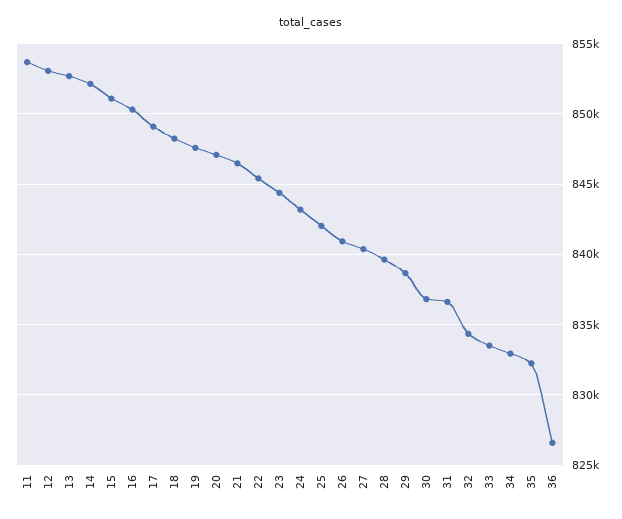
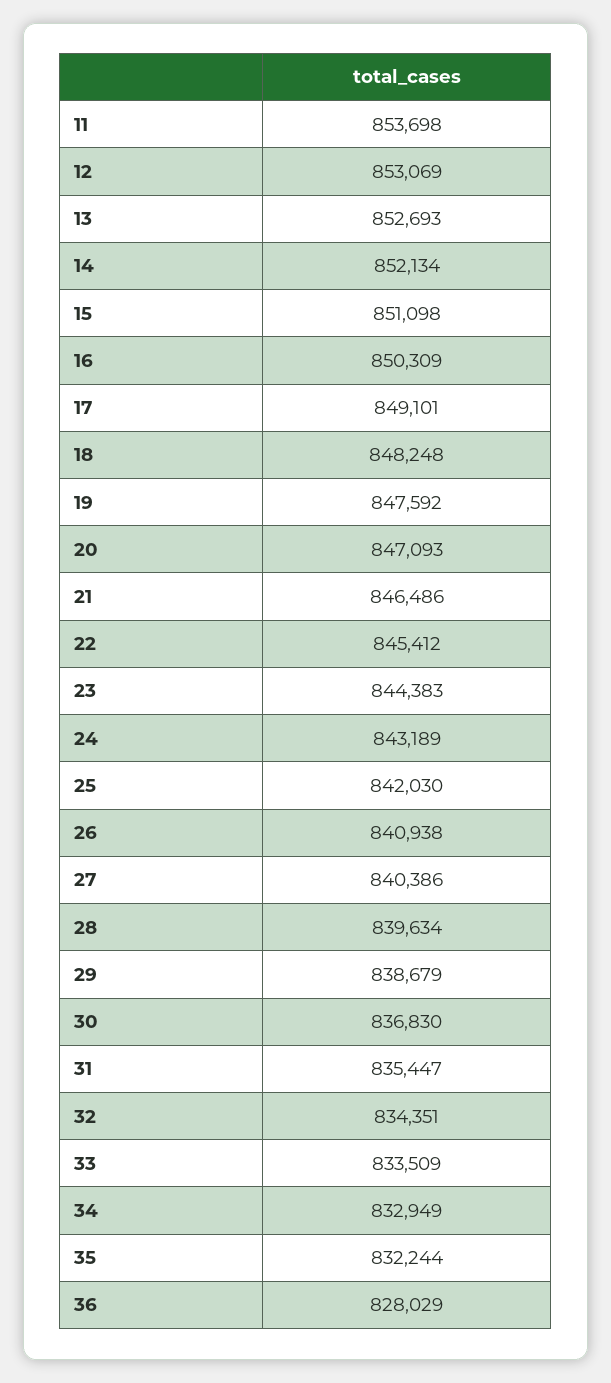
31: 836500 -> 835447
36: 826500 -> 828029

